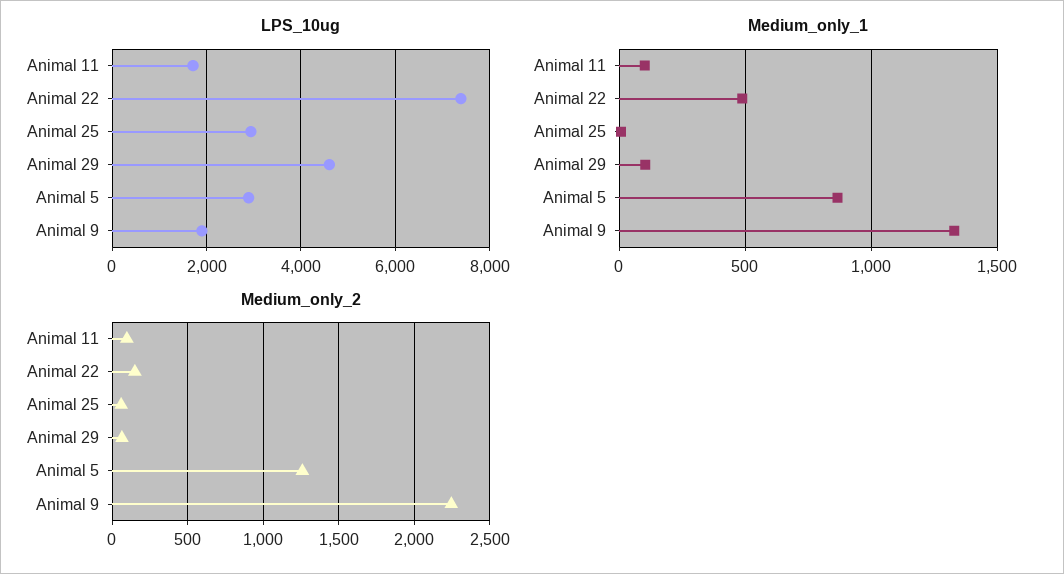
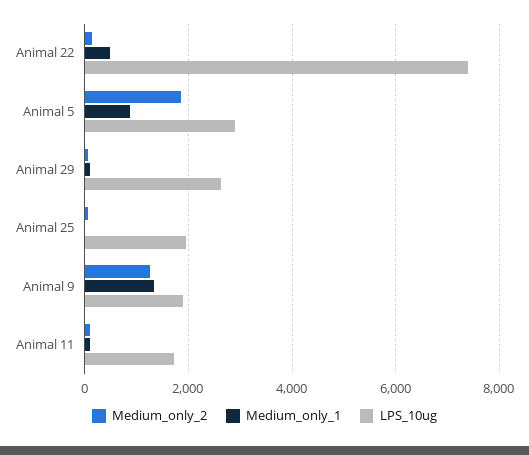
LPS_10ug, Animal 25: 3000 -> 2000
LPS_10ug, Animal 29: 4600 -> 2600
Medium_only_2, Animal 5: 1250 -> 1800
Medium_only_2, Animal 9: 2250 -> 1200

